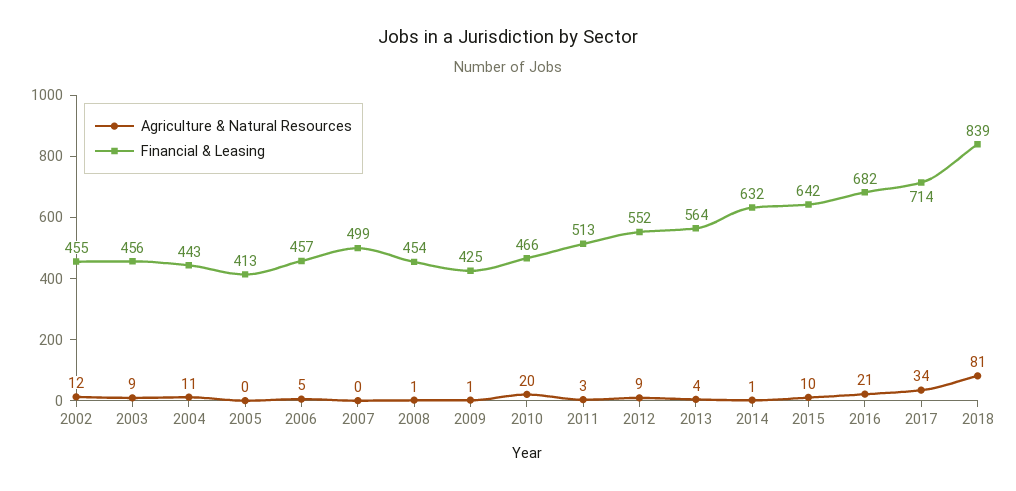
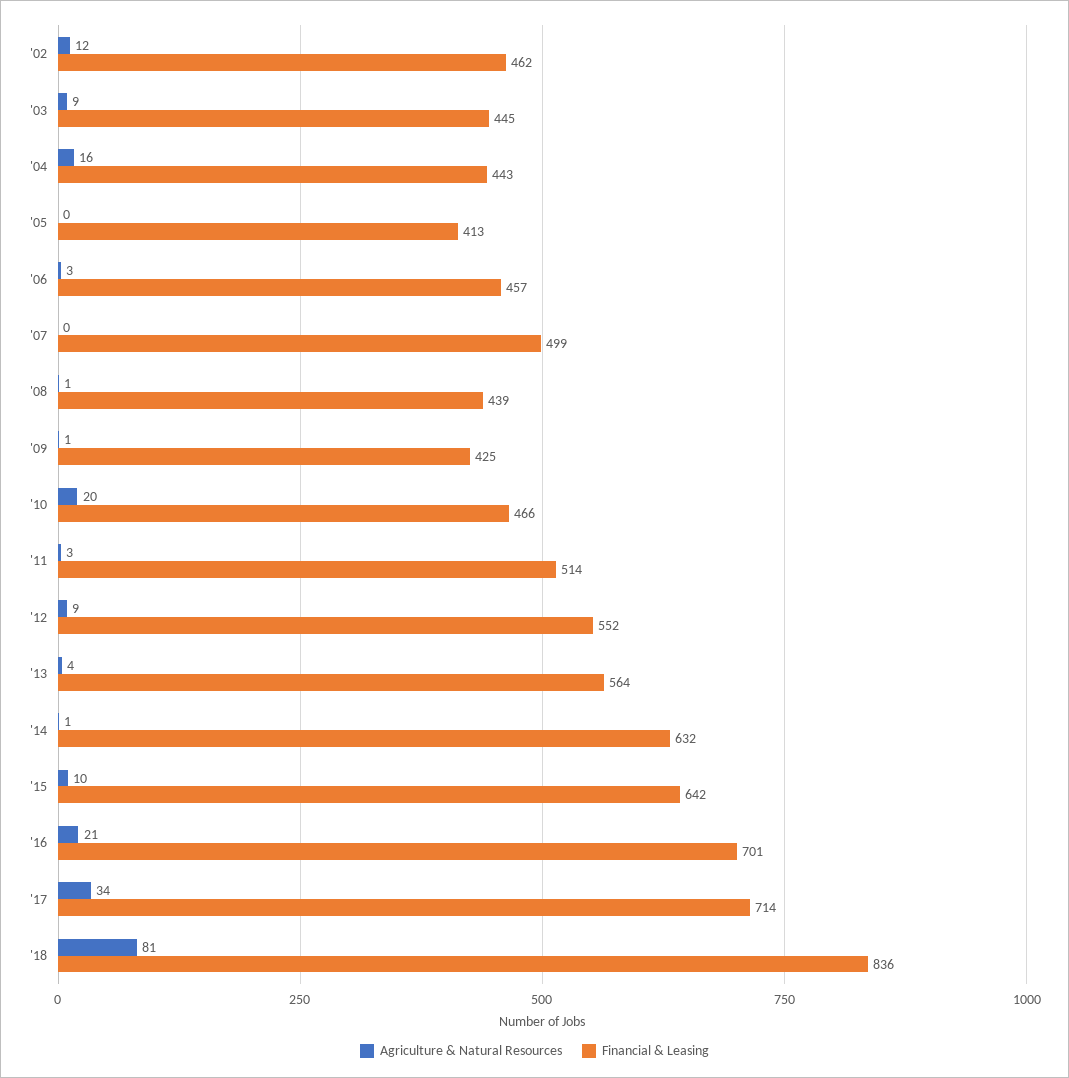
Financial & Leasing, 2002: 455 -> 462
Financial & Leasing, 2003: 456 -> 445
Agriculture & Natural Resources, 2004: 11 -> 16
Agriculture & Natural Resources, 2006: 5 -> 3
Financial & Leasing, 2008: 454 -> 439
Financial & Leasing, 2011: 513 -> 514
Financial & Leasing, 2016: 682 -> 701
Financial & Leasing, 2018: 839 -> 836

